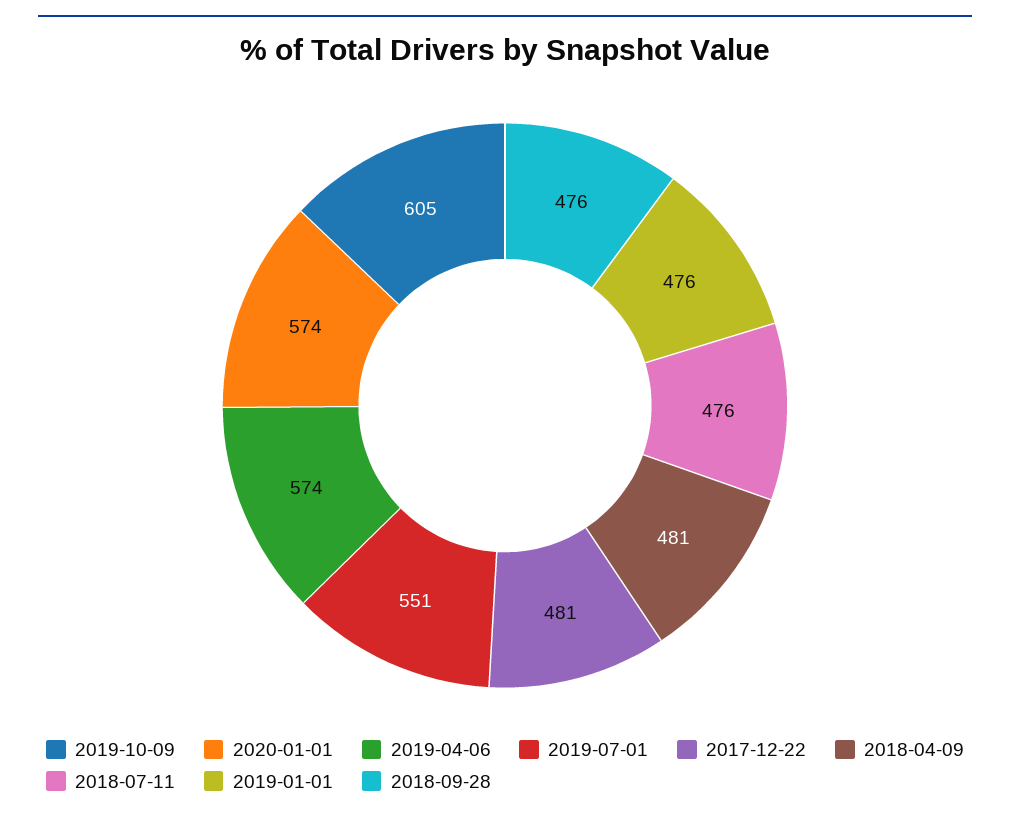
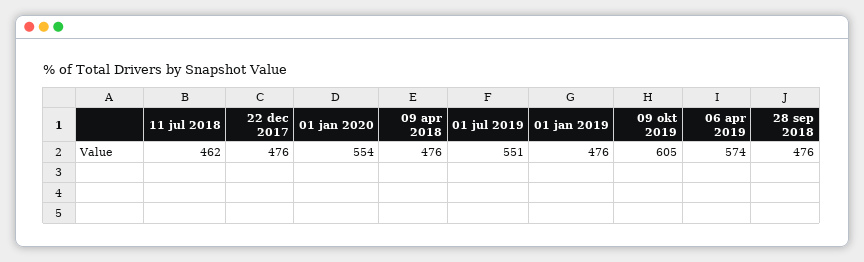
2020-01-01: 574 -> 554
2017-12-22: 481 -> 476
2018-04-09: 481 -> 476
2018-07-11: 476 -> 462

